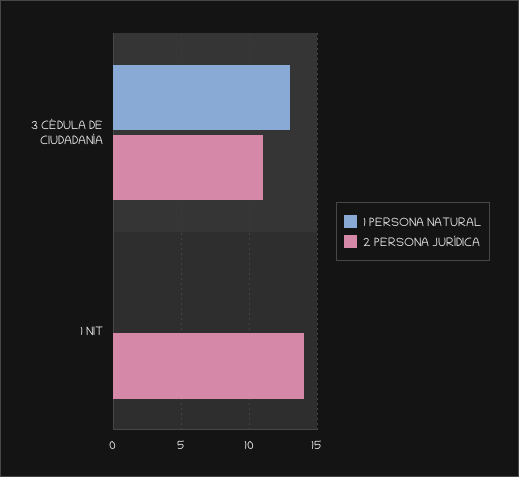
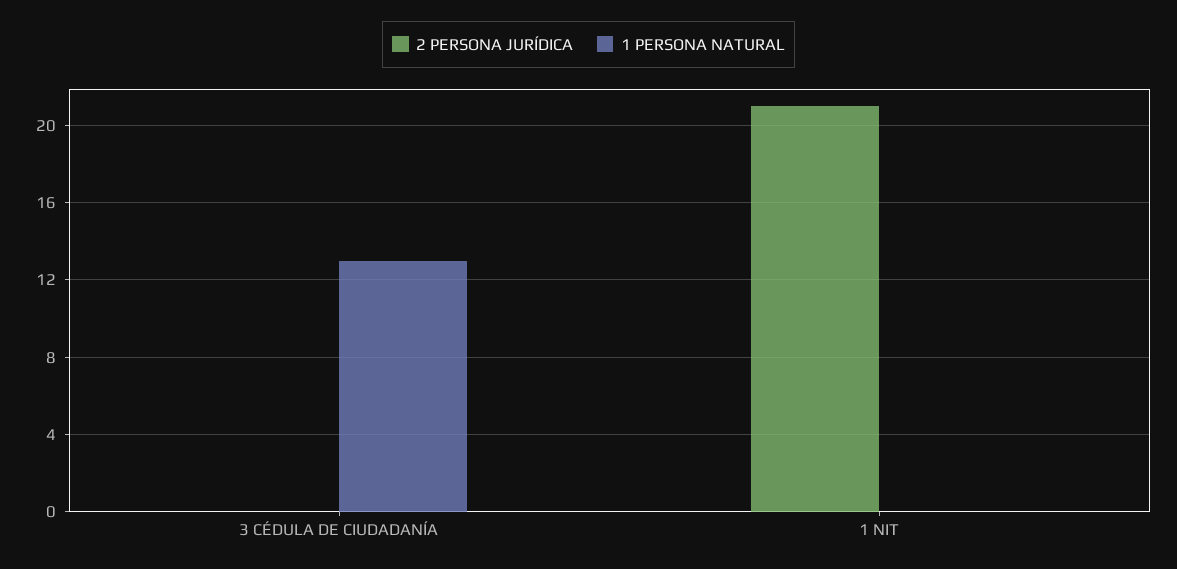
2 PERSONA JURÍDICA, 3 CÉDULA DE CIUDADANÍA: 11 -> 0
2 PERSONA JURÍDICA, 1 NIT: 14 -> 21

